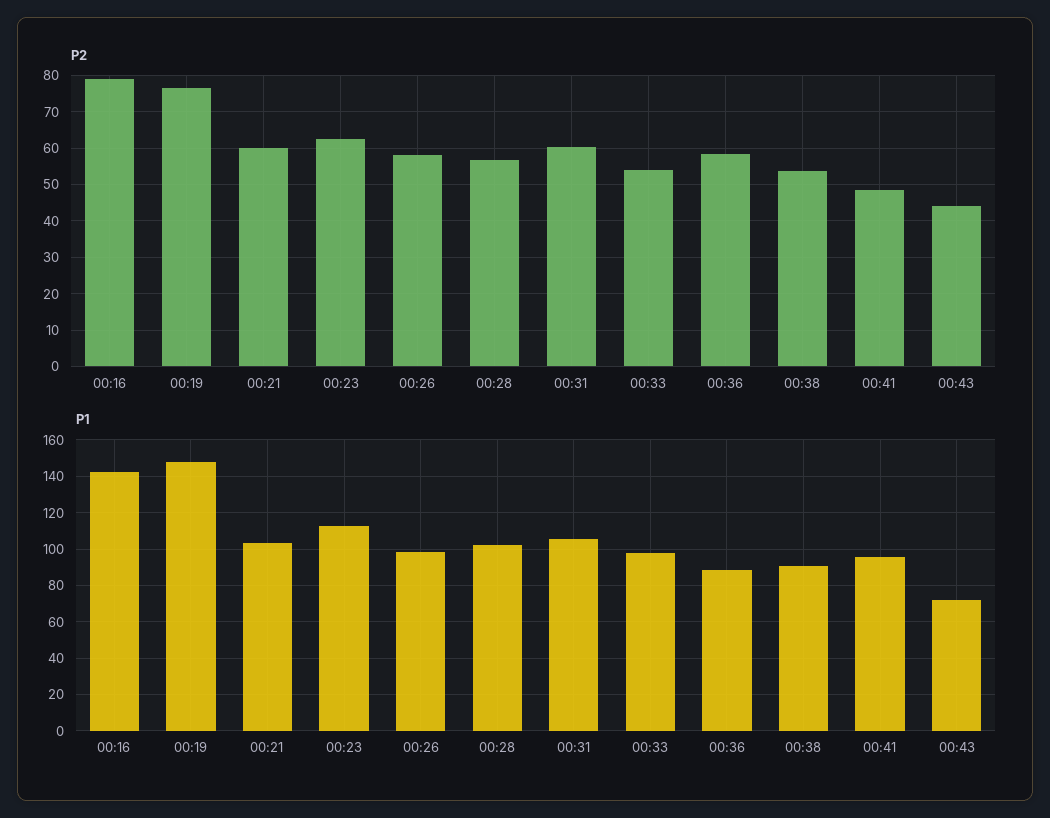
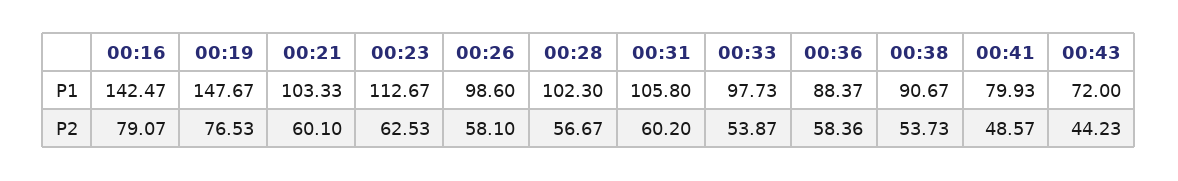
P1, 00:41: 95 -> 79.93

